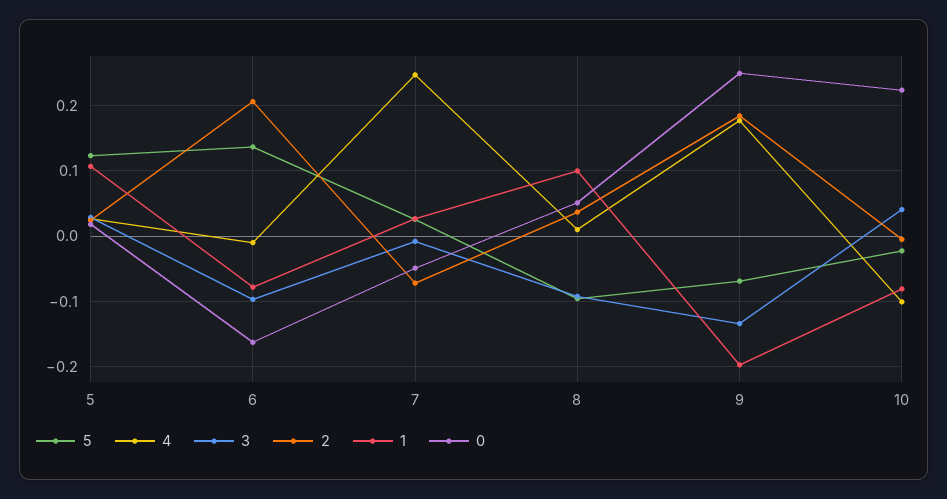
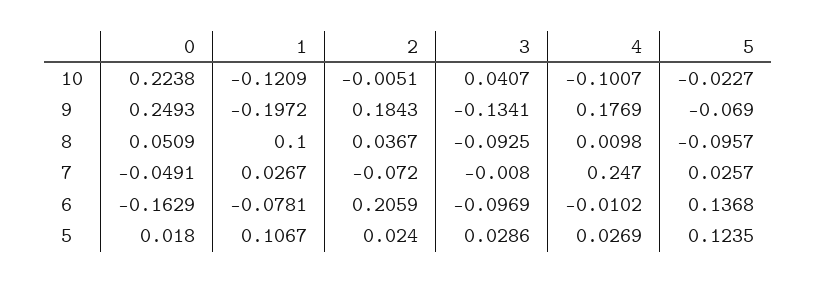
1, 10: -0.08 -> -0.1209

